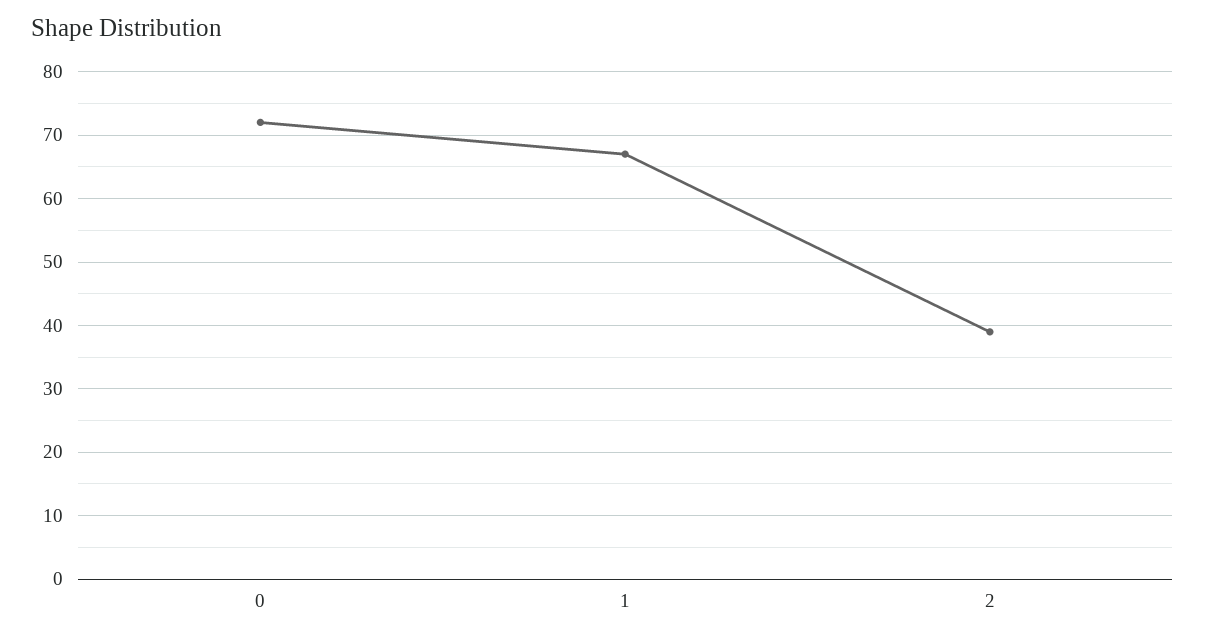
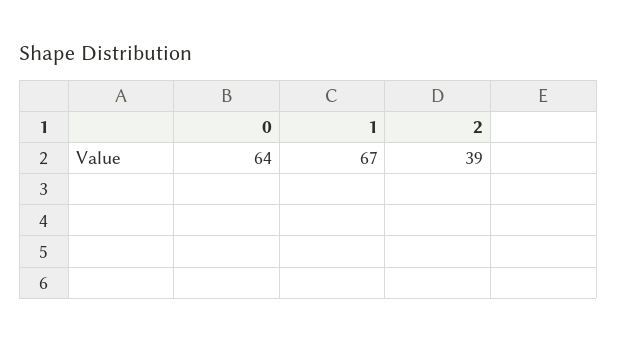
0: 72 -> 64

